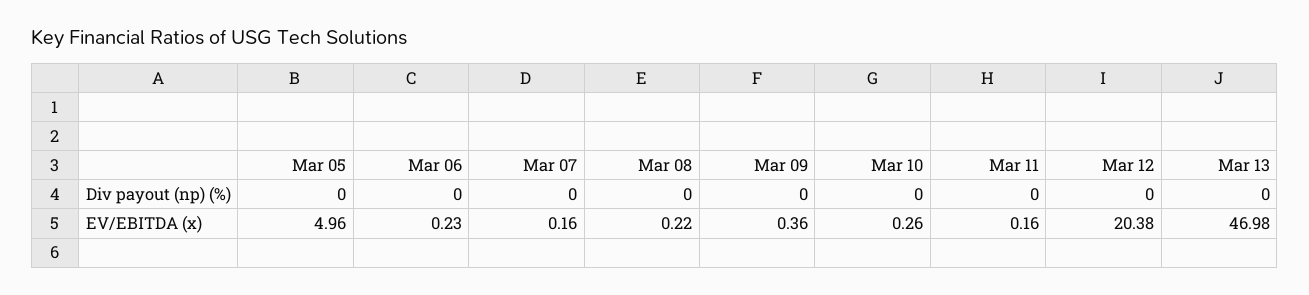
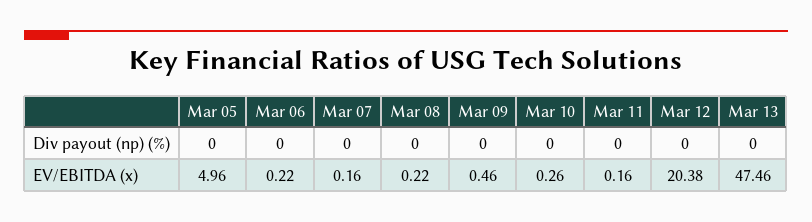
Mar 06, EV/EBITDA (x): 0.23 -> 0.22
Mar 09, EV/EBITDA (x): 0.36 -> 0.46
Mar 13, EV/EBITDA (x): 46.98 -> 47.46

